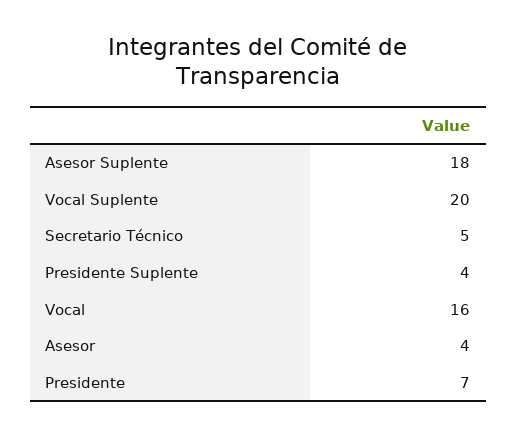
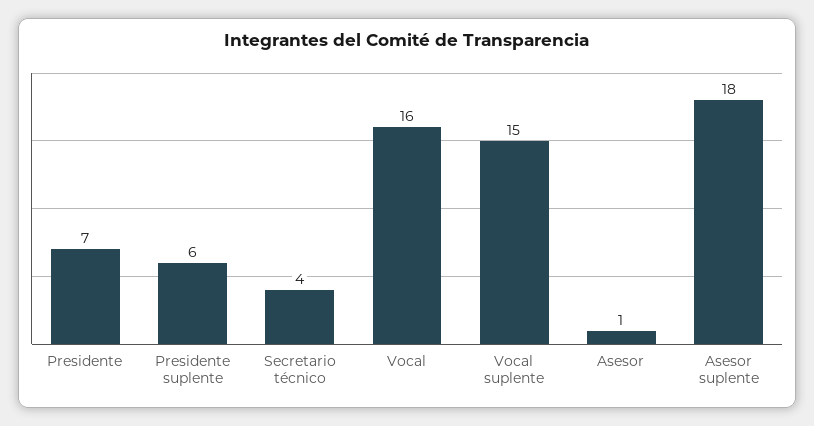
Vocal Suplente: 20 -> 15
Secretario Técnico: 5 -> 4
Presidente Suplente: 4 -> 6
Asesor: 4 -> 1

